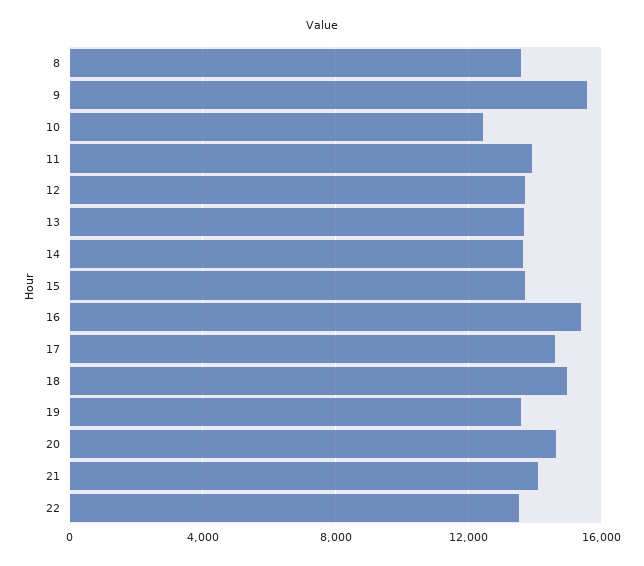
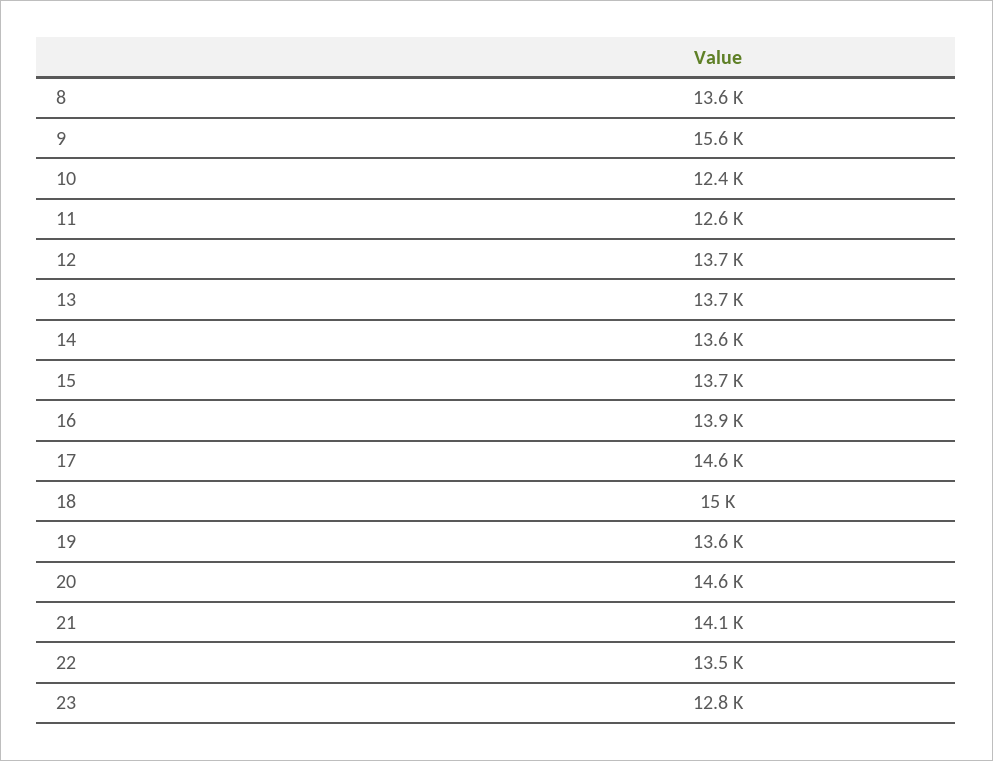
11: 14000 -> 12600
16: 15500 -> 13900
23: none -> 12800

